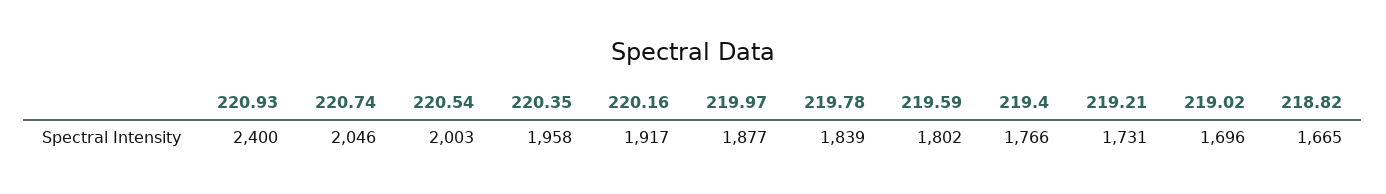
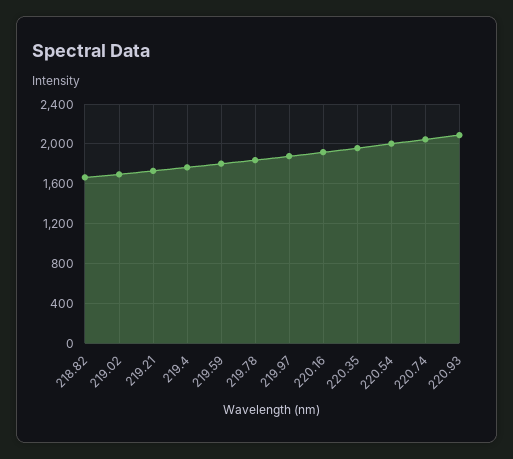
220.93: 2400 -> 2100

